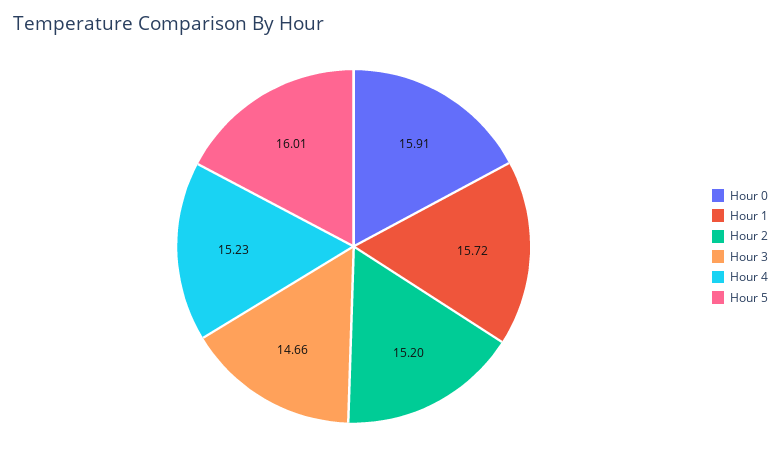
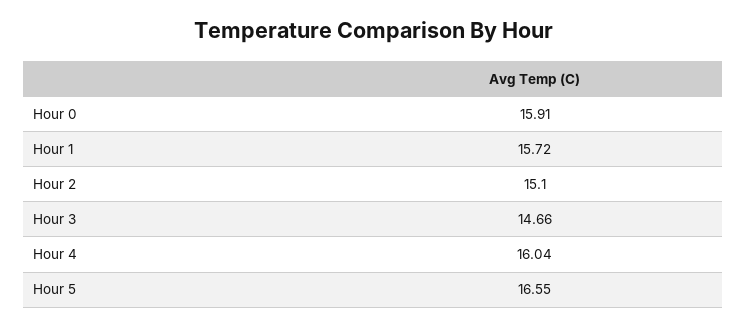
Hour 2: 15.2 -> 15.1
Hour 4: 15.23 -> 16.04
Hour 5: 16.01 -> 16.55

